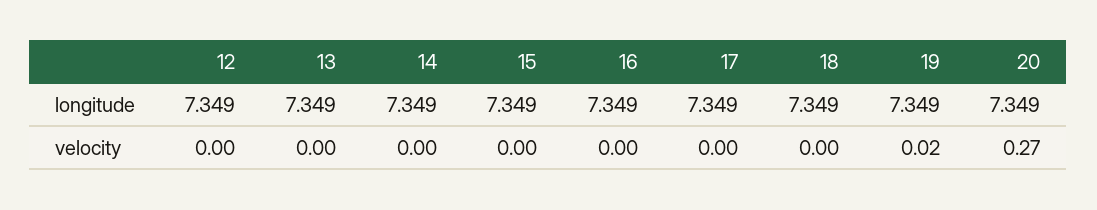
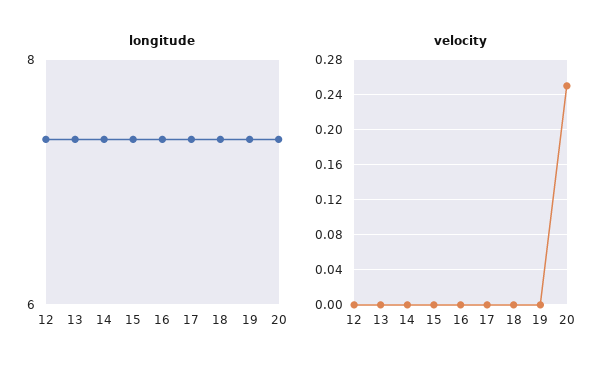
velocity, 19: 0.02 -> 0
velocity, 20: 0.27 -> 0.25

